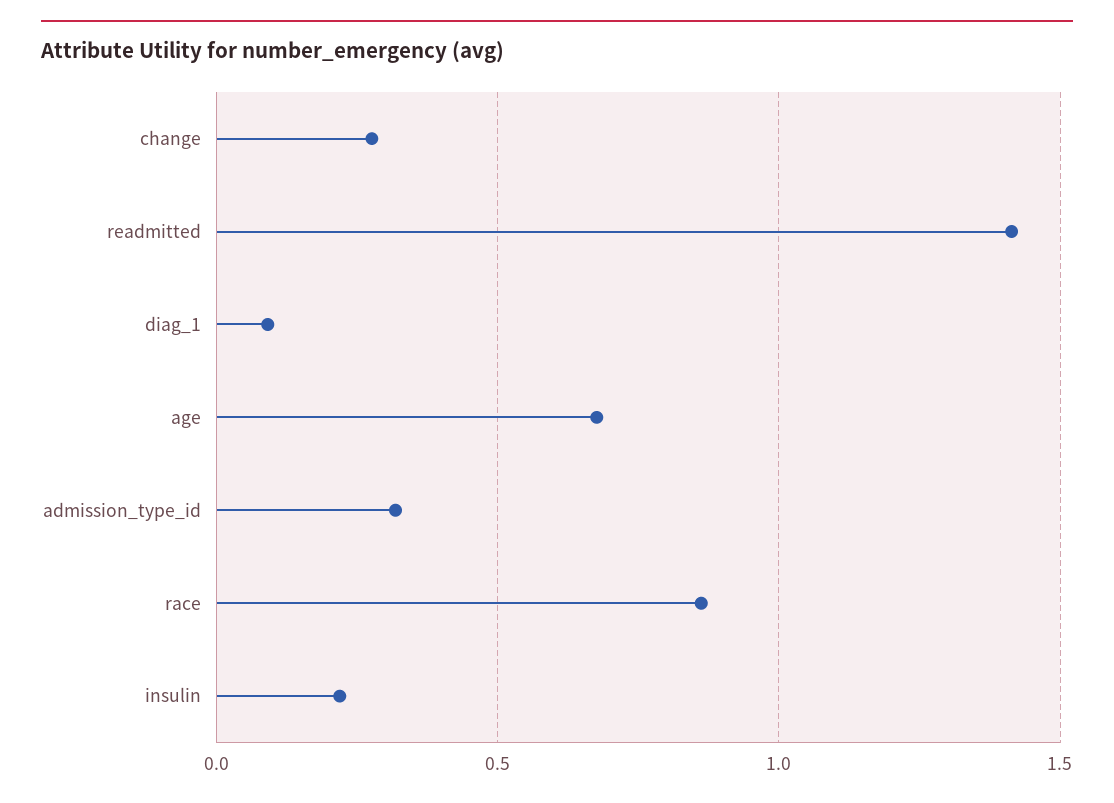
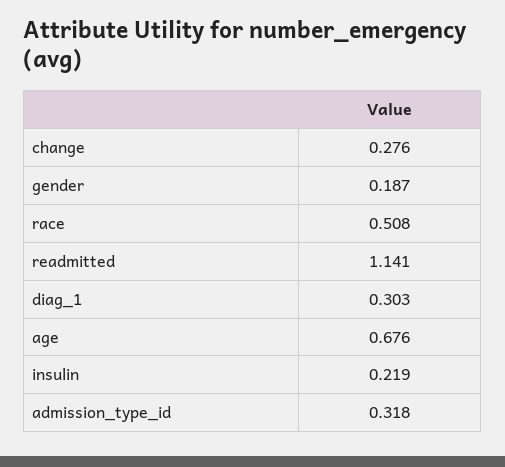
readmitted: 1.4 -> 1.141
diag_1: 0.1 -> 0.303
race: 0.85 -> 0.508
gender: none -> 0.187

